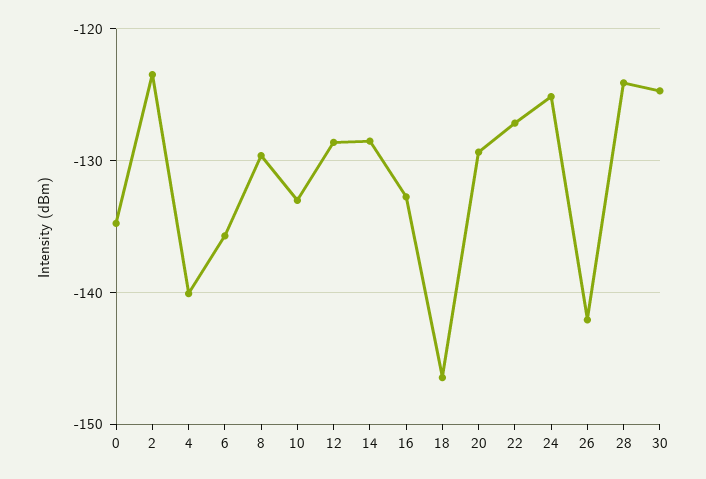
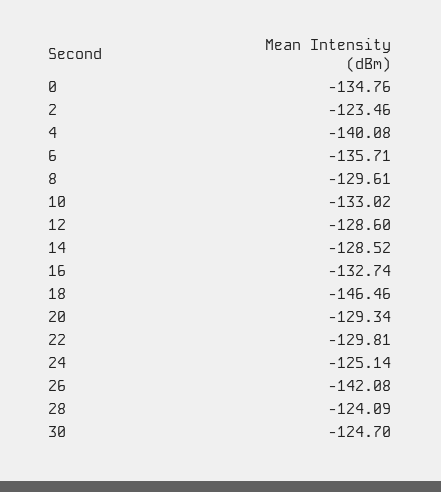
22: -127 -> -129.81

